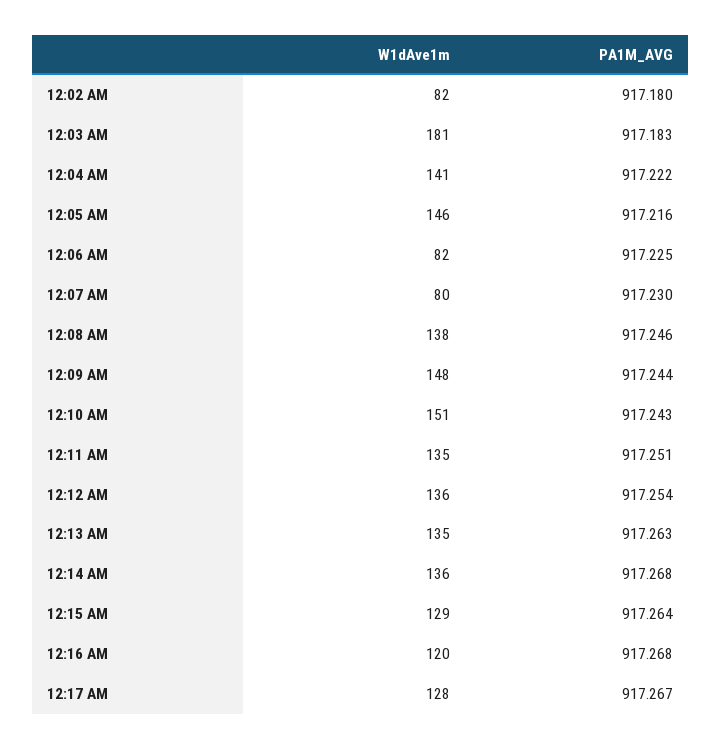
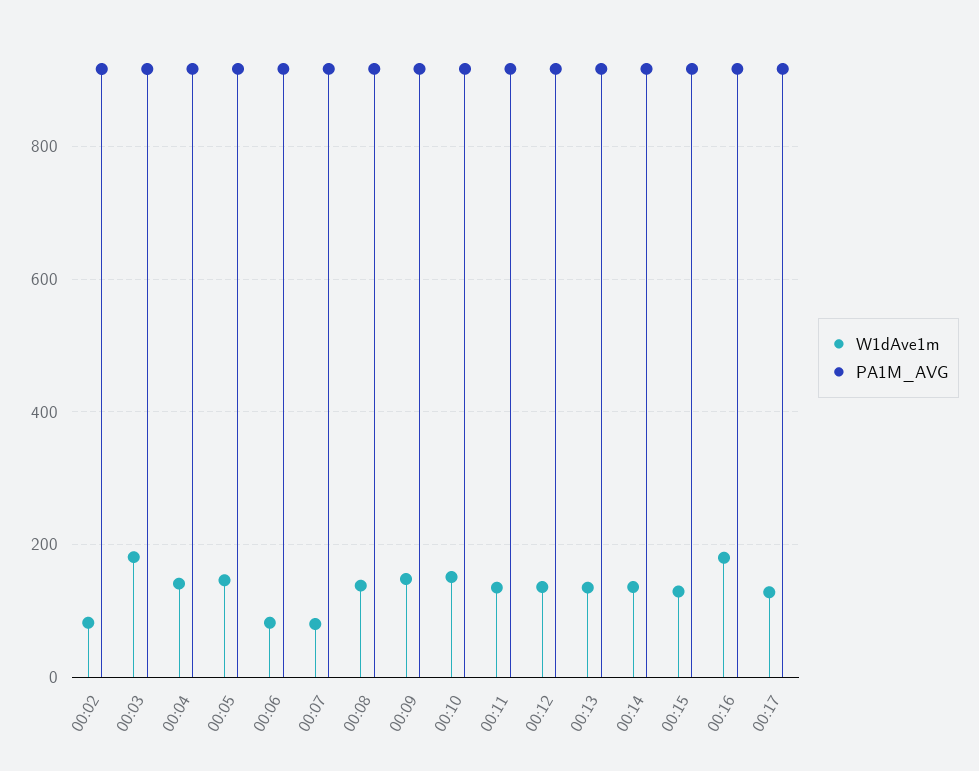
W1dAve1m, 12:16 AM: 120 -> 180

